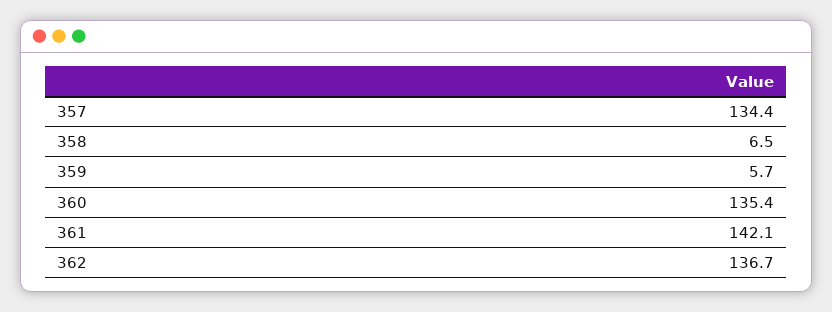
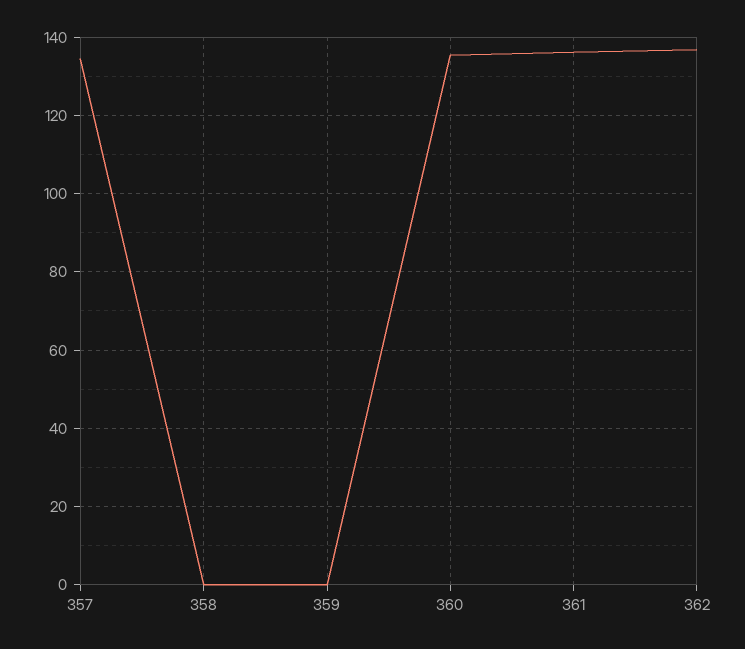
358: 6.5 -> 0
359: 5.7 -> 0
361: 142.1 -> 136

